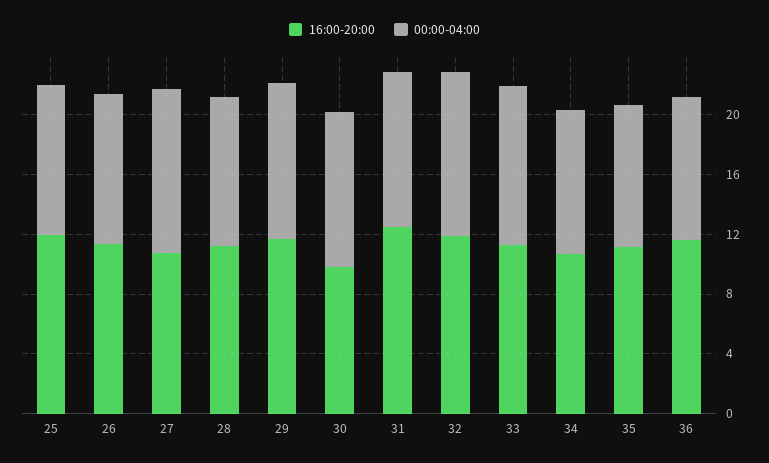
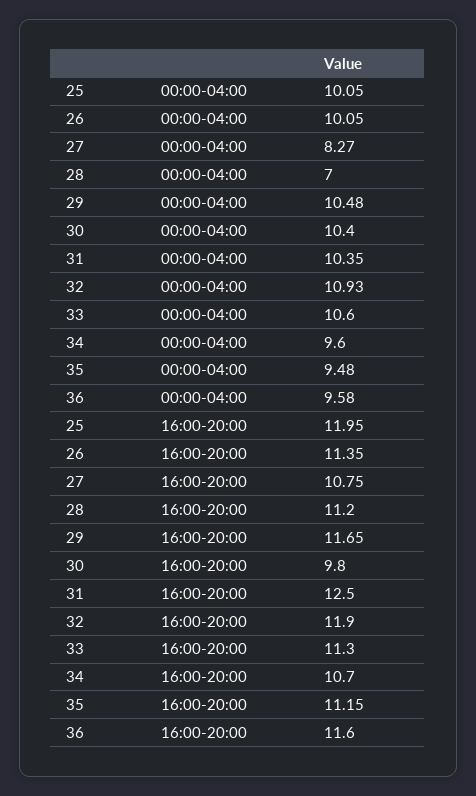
00:00-04:00, 27: 11 -> 8.27
00:00-04:00, 28: 10 -> 7

